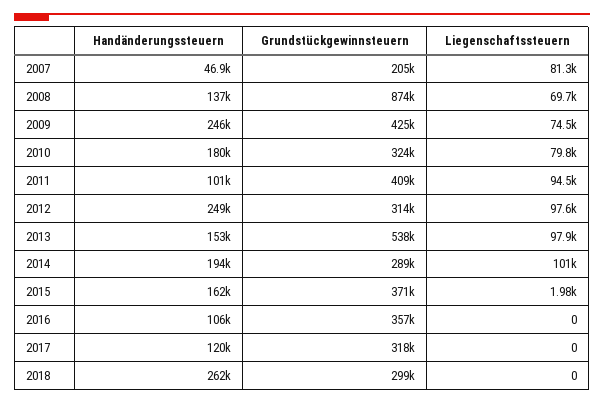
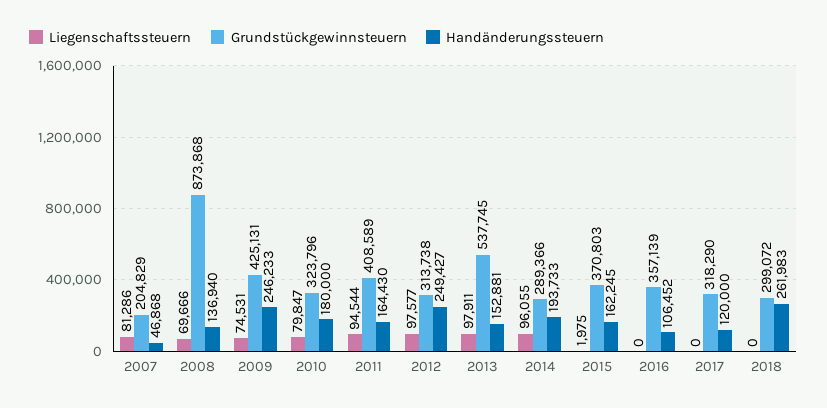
Handänderungssteuern, 2011: 101000 -> 164430
Liegenschaftssteuern, 2014: 101000 -> 96055

